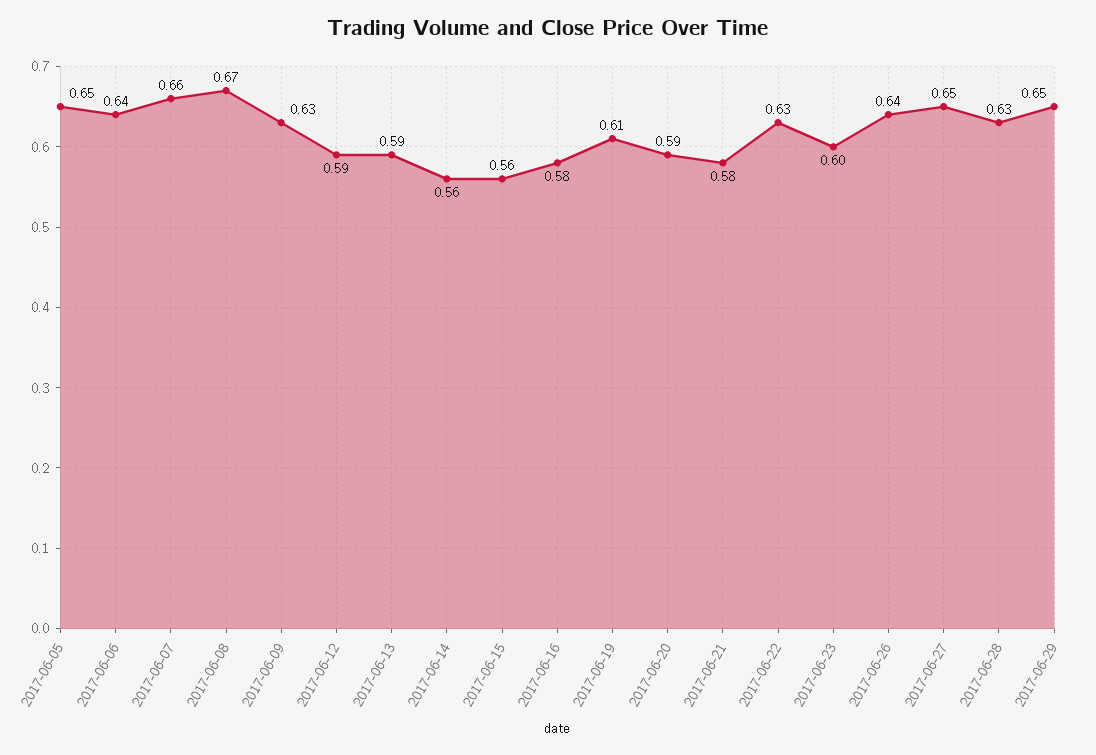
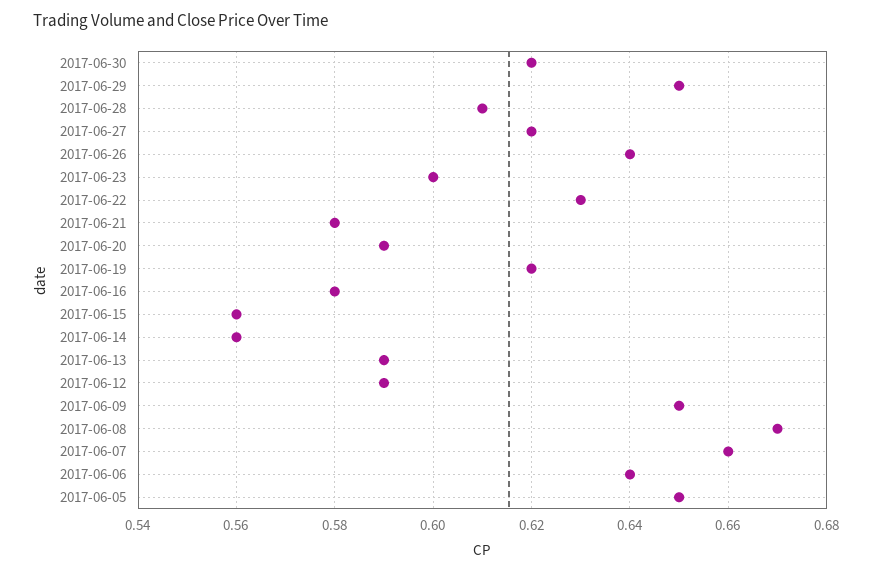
2017-06-09: 0.63 -> 0.65
2017-06-19: 0.61 -> 0.62
2017-06-27: 0.65 -> 0.62
2017-06-28: 0.63 -> 0.61
2017-06-30: none -> 0.62

